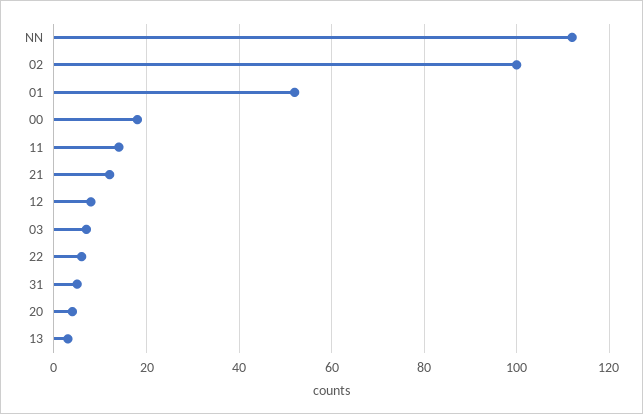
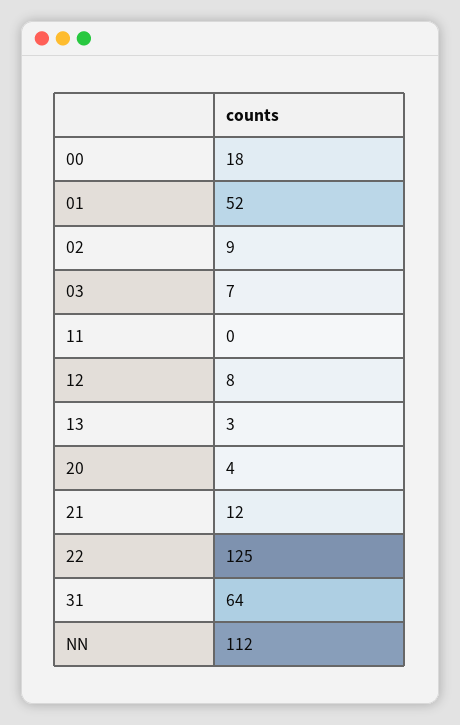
02: 100 -> 9
11: 15 -> 0
22: 5 -> 125
31: 5 -> 64

